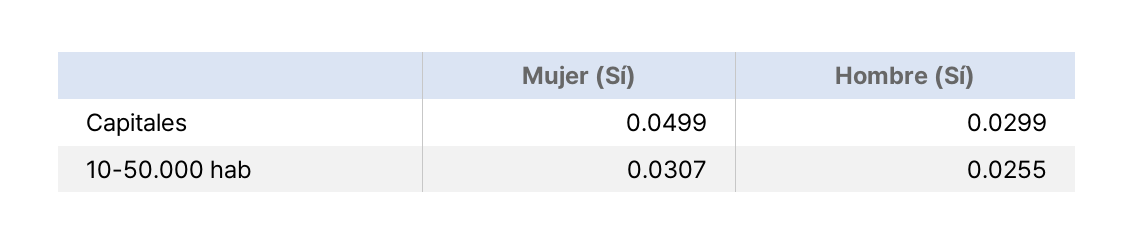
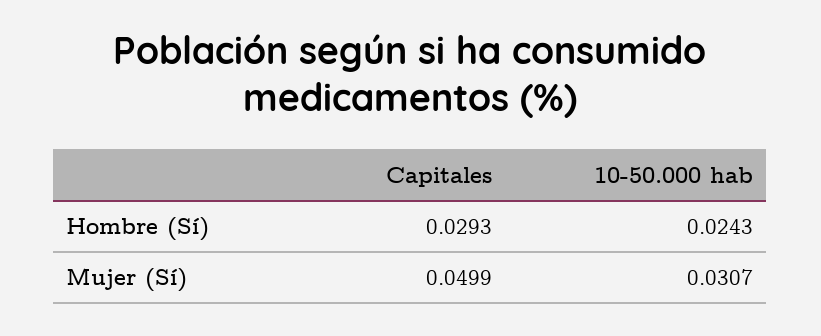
Hombre (Sí), Capitales: 0.0299 -> 0.0293
Hombre (Sí), 10-50.000 hab: 0.0255 -> 0.0243

